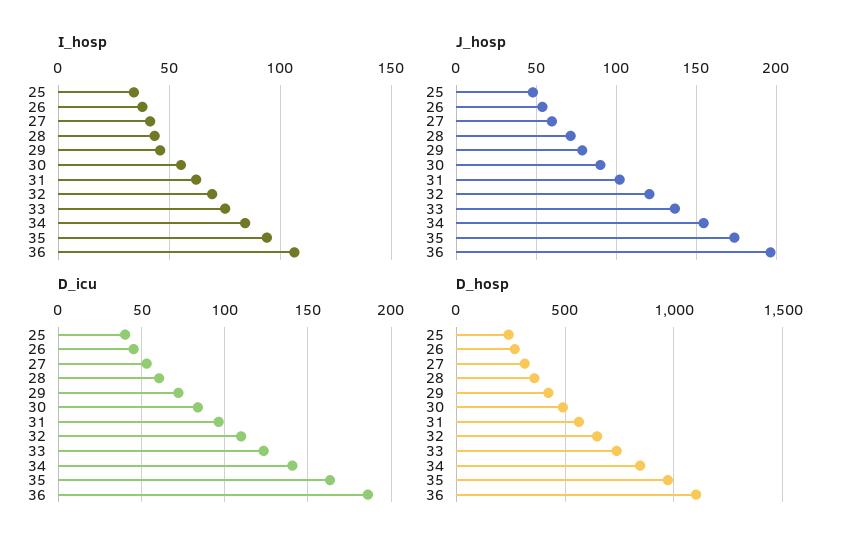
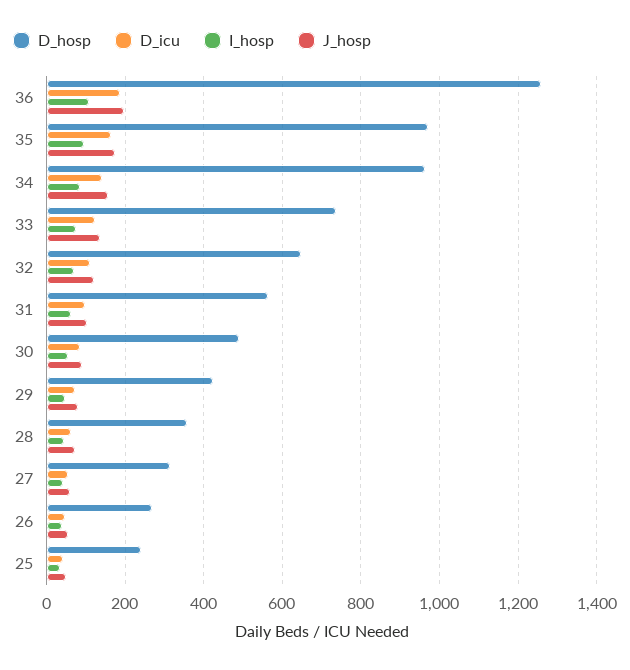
D_hosp, 34: 850 -> 960
D_hosp, 36: 1100 -> 1260

